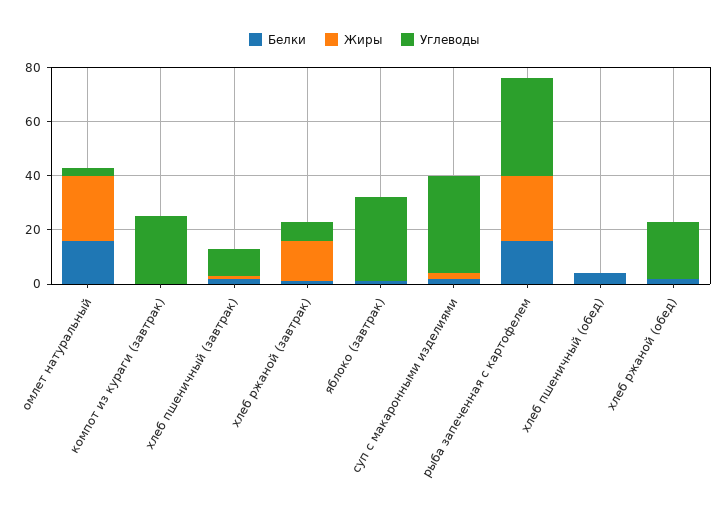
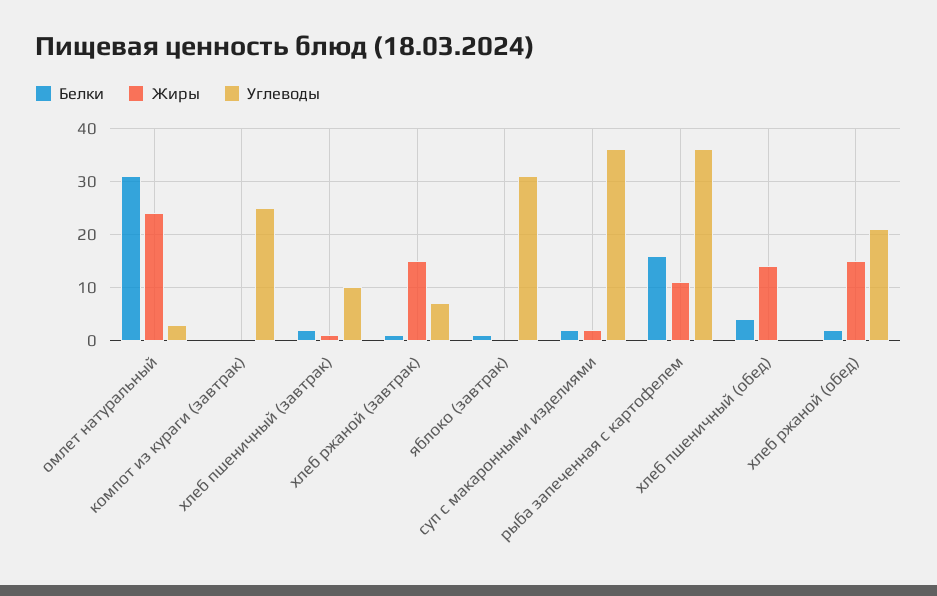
Белки, омлет натуральный: 15 -> 30
Жиры, рыба запеченная с картофелем: 25 -> 10
Жиры, хлеб пшеничный (обед): 0 -> 15
Жиры, хлеб ржаной (обед): 0 -> 15

